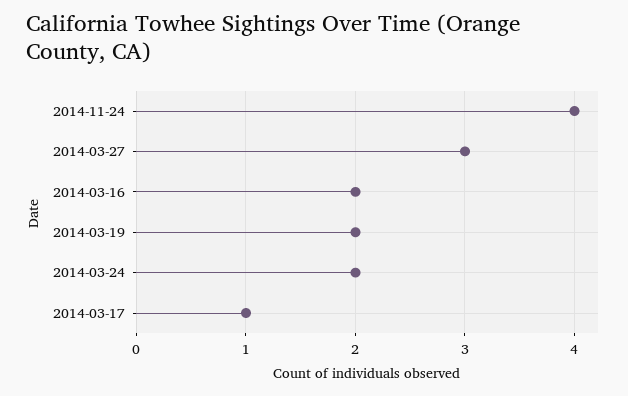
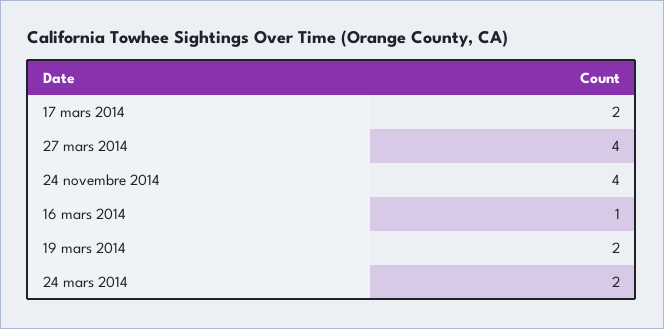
2014-03-27: 3 -> 4
2014-03-16: 2 -> 1
2014-03-17: 1 -> 2

